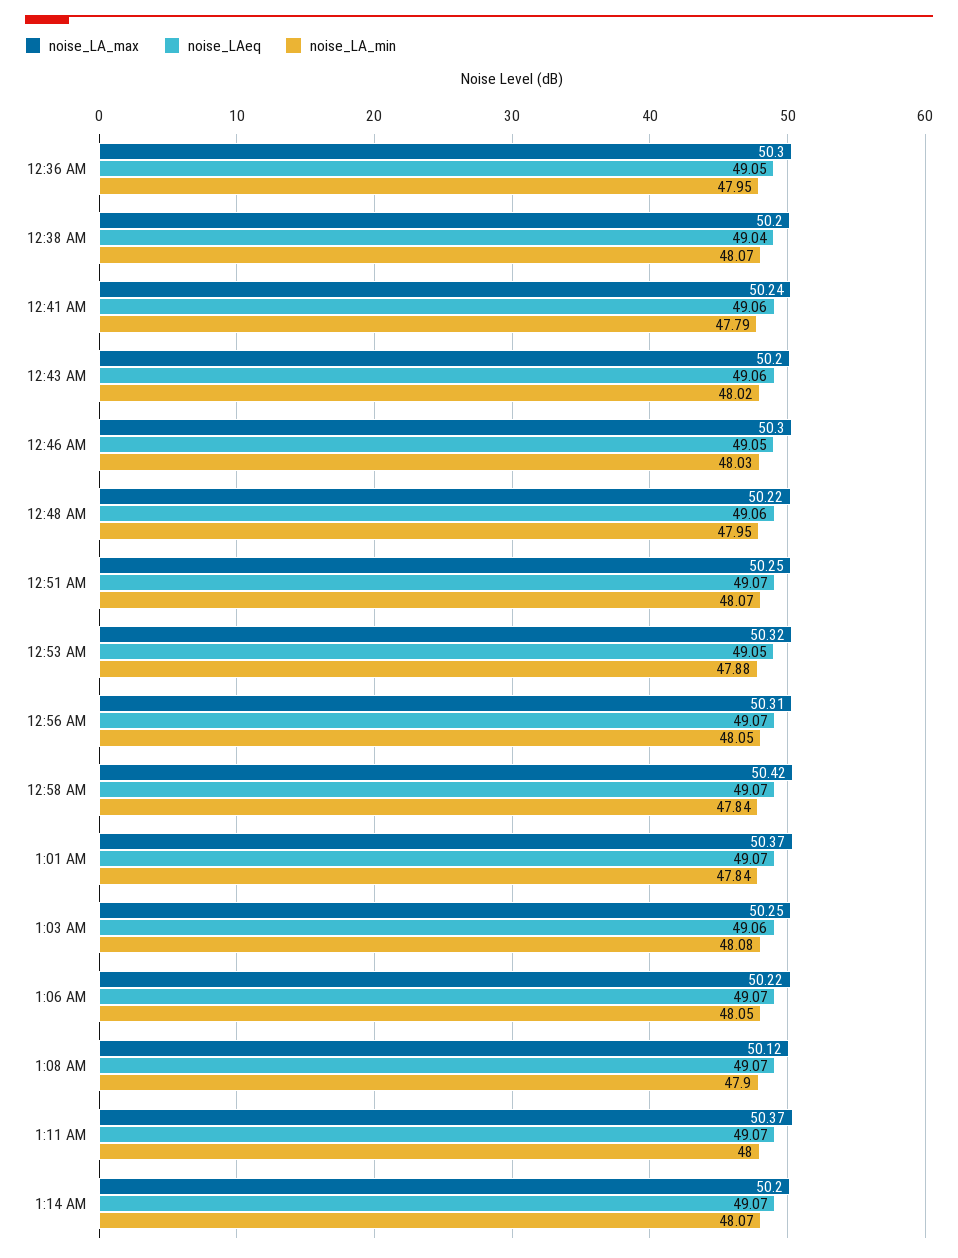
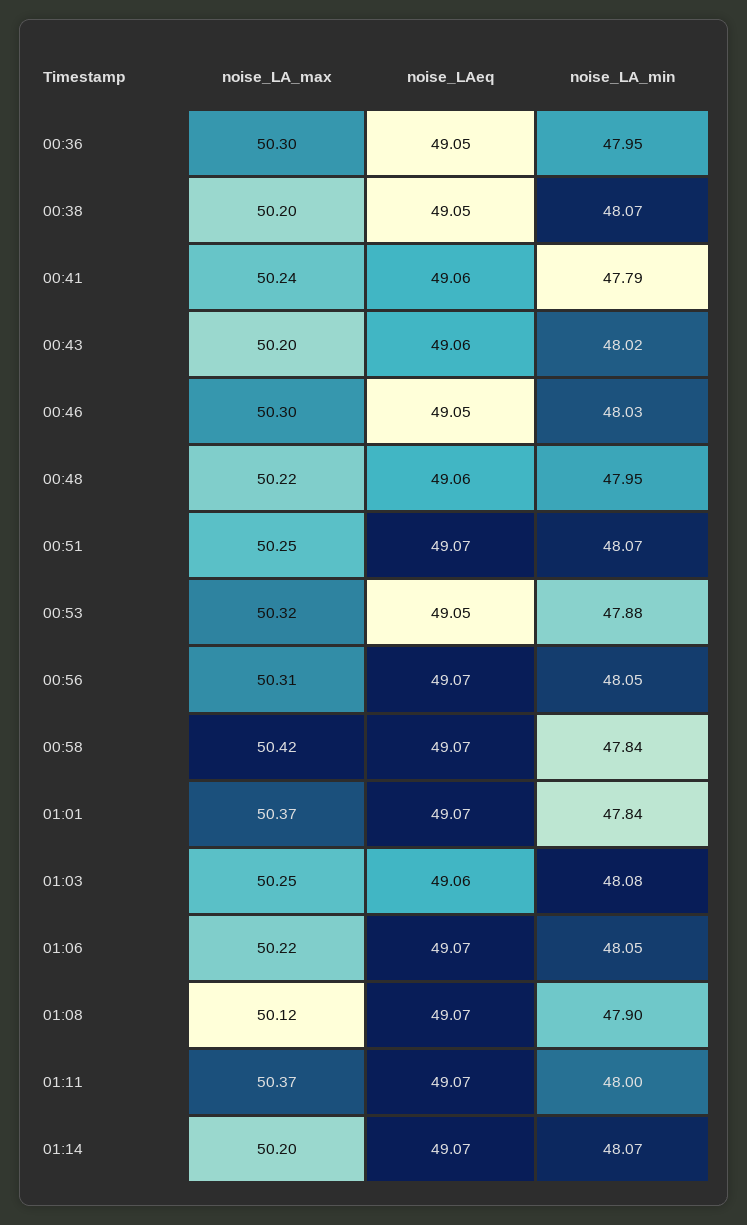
noise_LAeq, 12:38 AM: 49.04 -> 49.05

